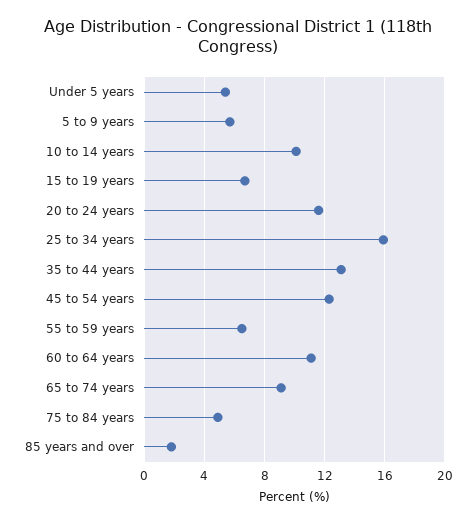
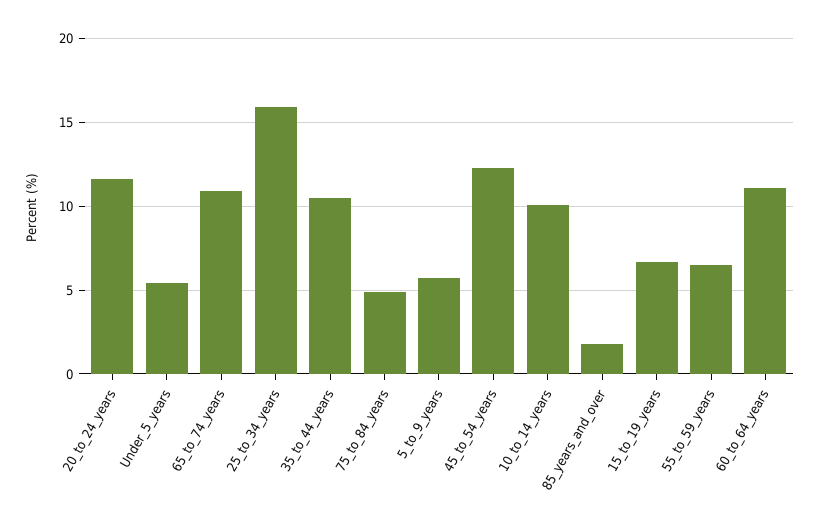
35 to 44 years: 13 -> 10.5
65 to 74 years: 9 -> 11

